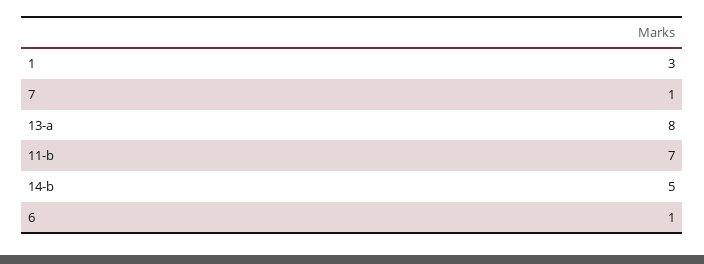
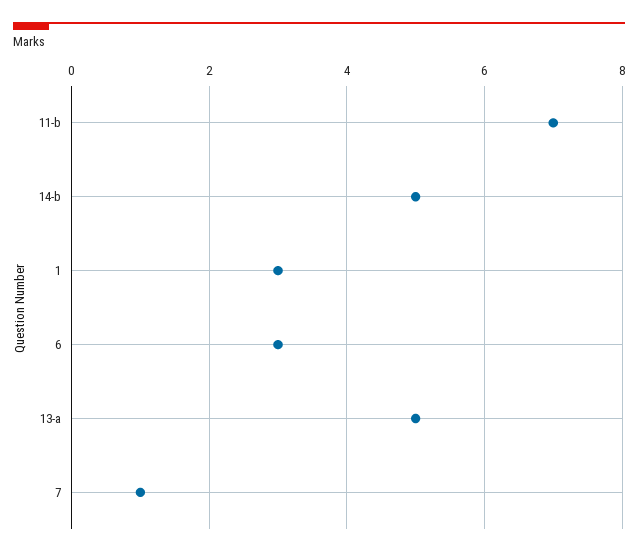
13-a: 8 -> 5
6: 1 -> 3

